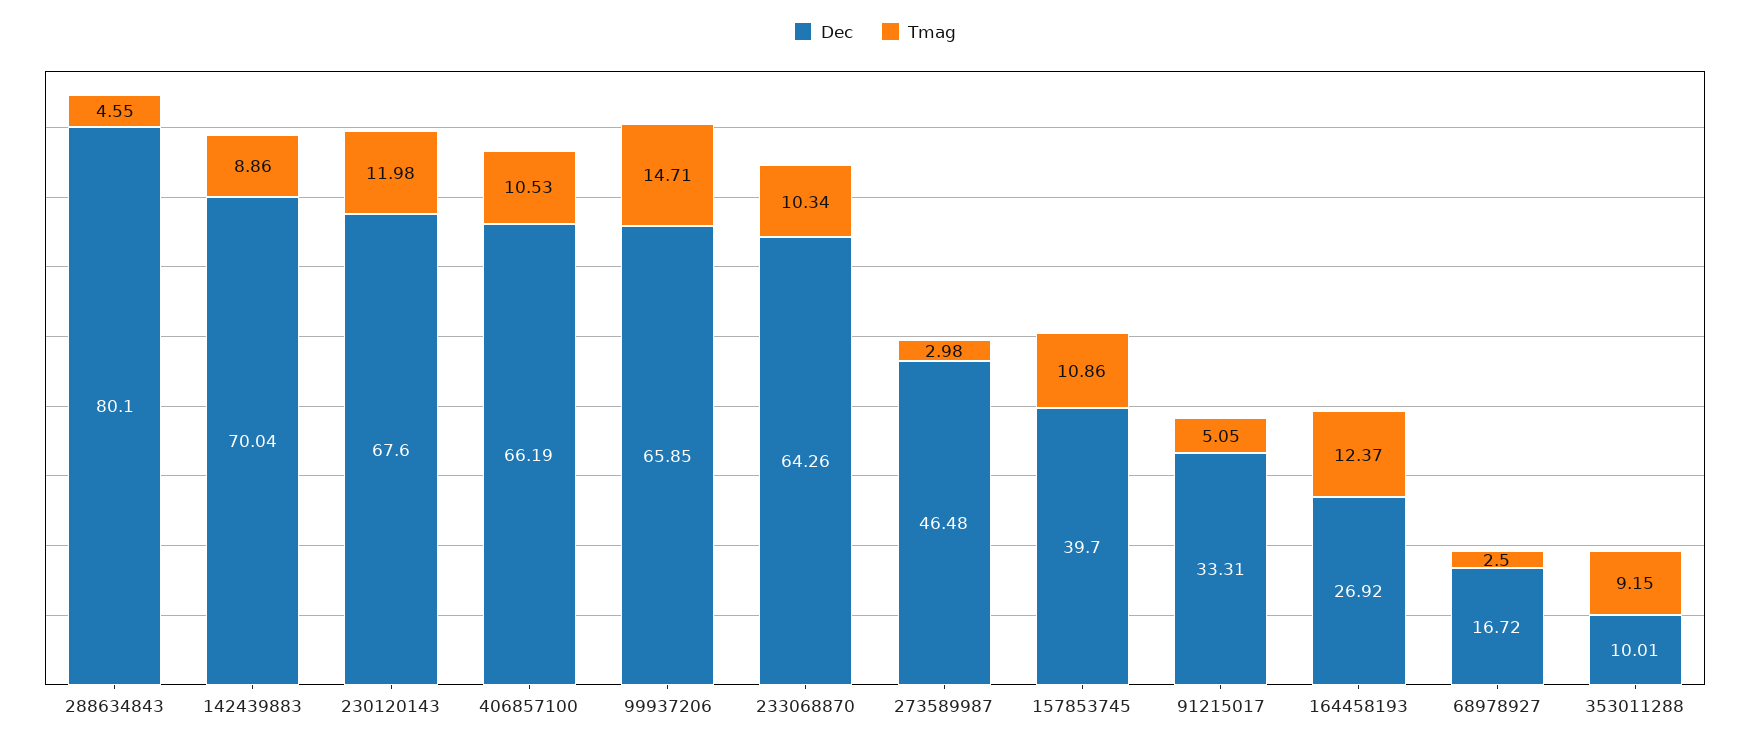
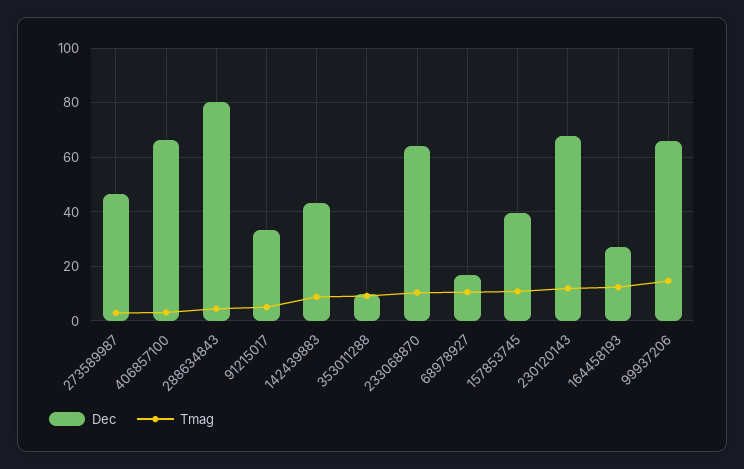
Dec, 142439883: 70.04 -> 42.5
Tmag, 406857100: 10.53 -> 2.5
Tmag, 68978927: 2.5 -> 10

